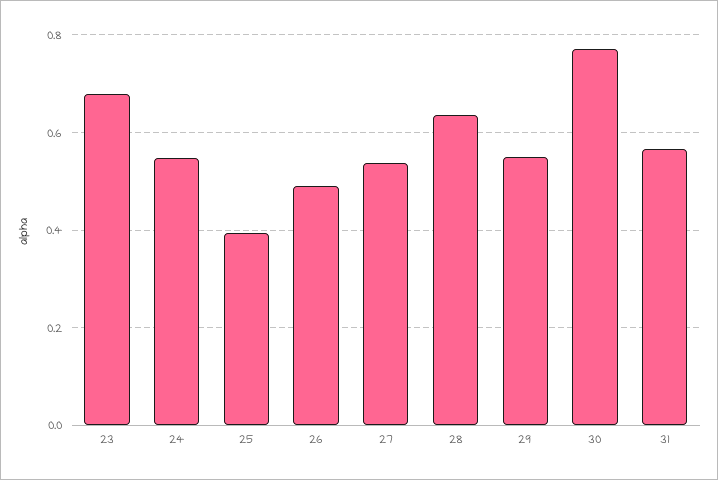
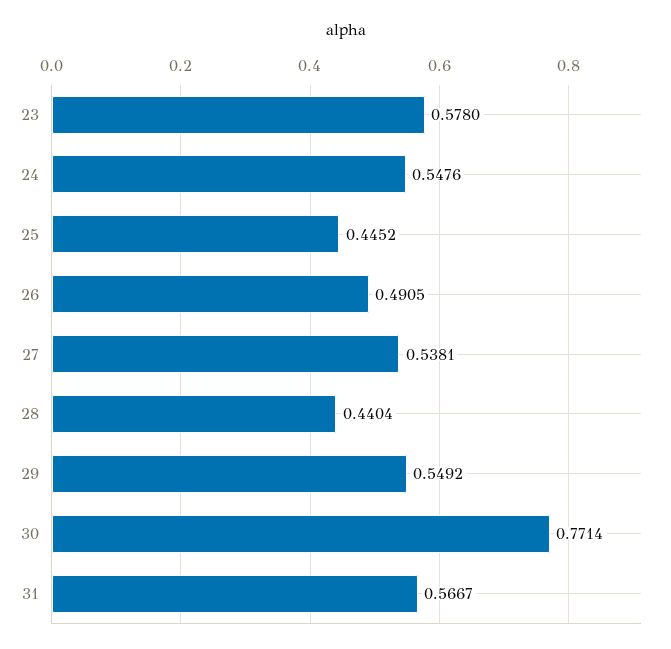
23: 0.68 -> 0.578
25: 0.4 -> 0.4452
28: 0.64 -> 0.4404

